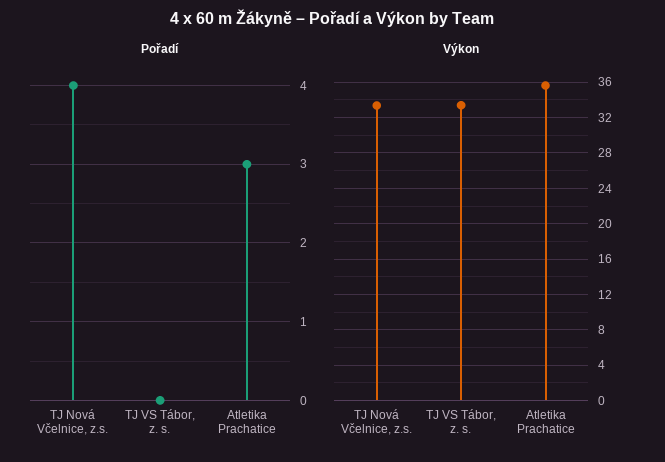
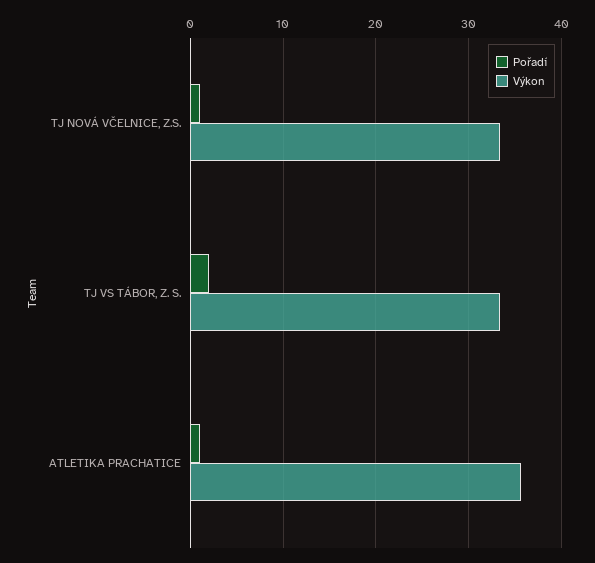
Pořadí, TJ Nová Včelnice, z.s.: 4 -> 1
Pořadí, TJ VS Tábor, z. s.: 0 -> 2
Pořadí, Atletika Prachatice: 3 -> 1

